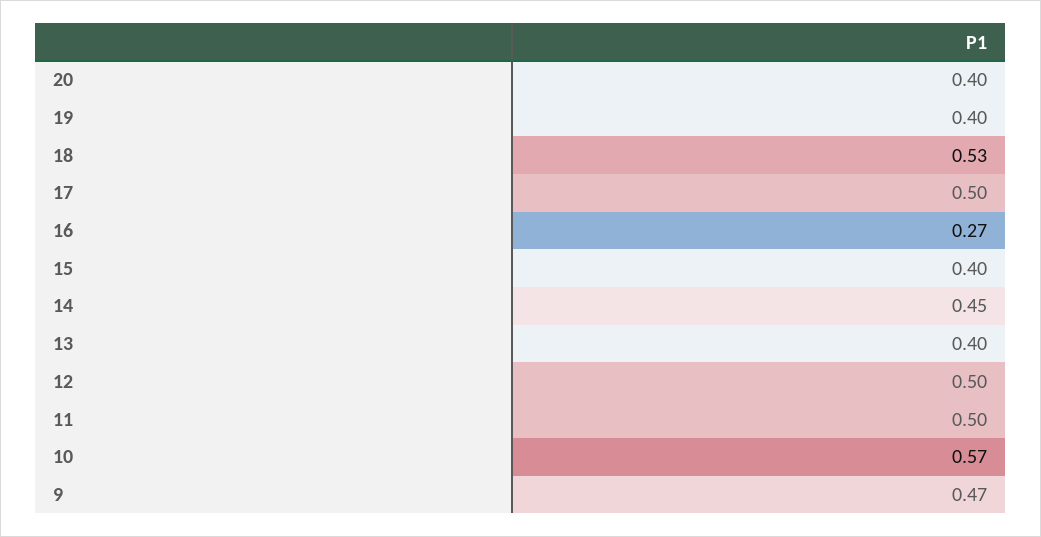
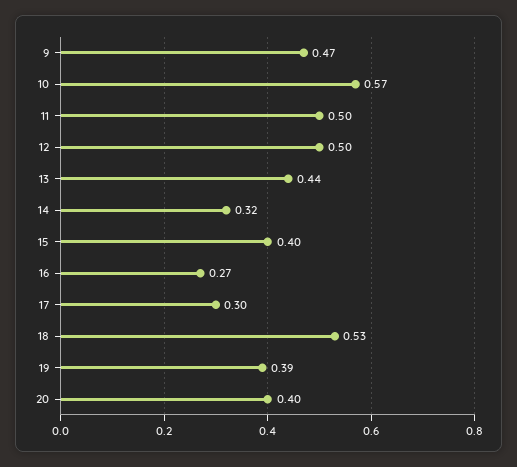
19: 0.4 -> 0.39
17: 0.5 -> 0.3
14: 0.45 -> 0.32
13: 0.4 -> 0.44

